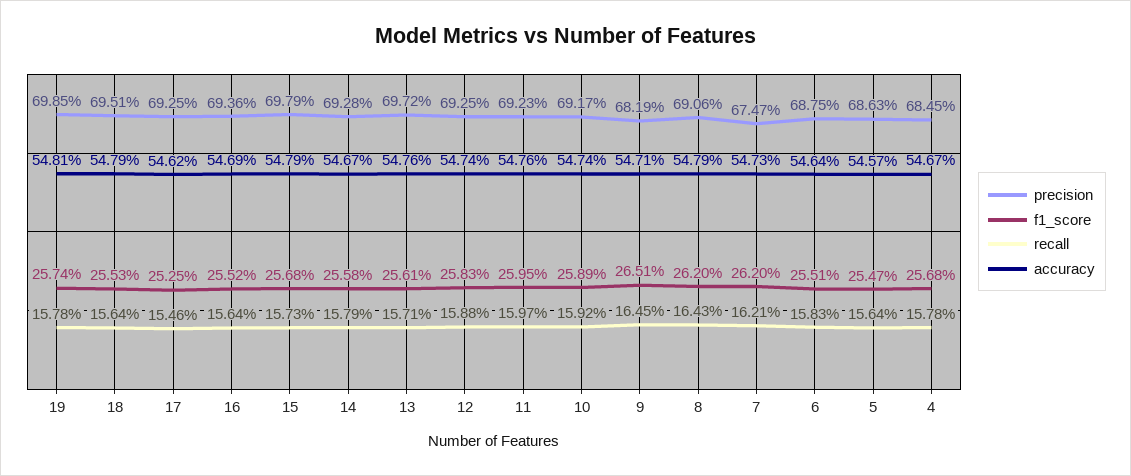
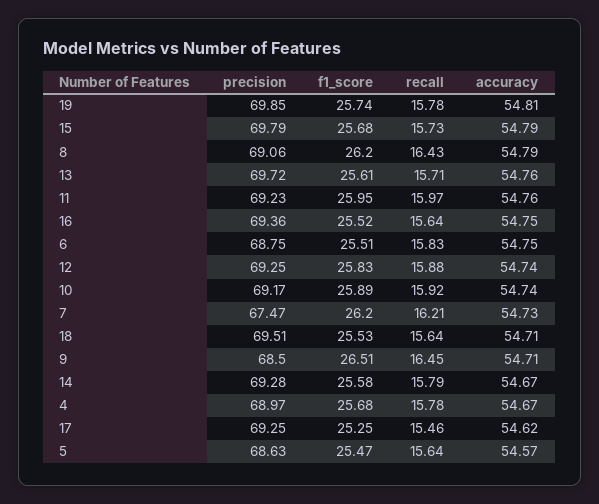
accuracy, 18: 54.79 -> 54.71
accuracy, 16: 54.69 -> 54.75
precision, 9: 68.19 -> 68.5
accuracy, 6: 54.64 -> 54.75
precision, 4: 68.45 -> 68.97

